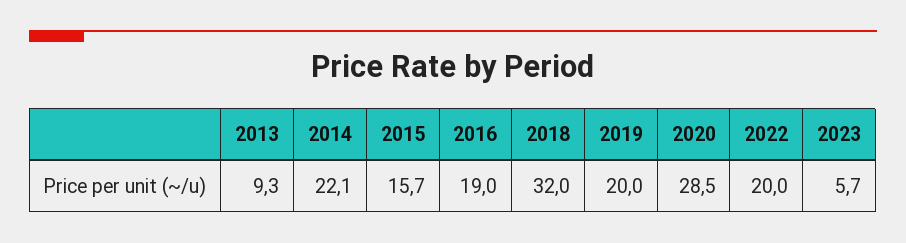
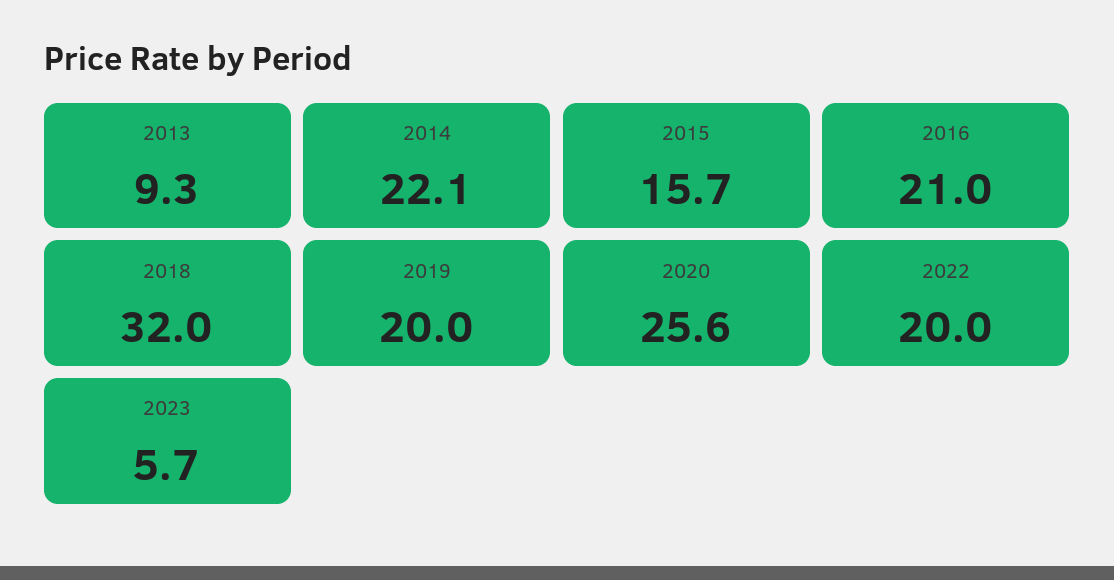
2016: 19 -> 21
2020: 28.5 -> 25.6

